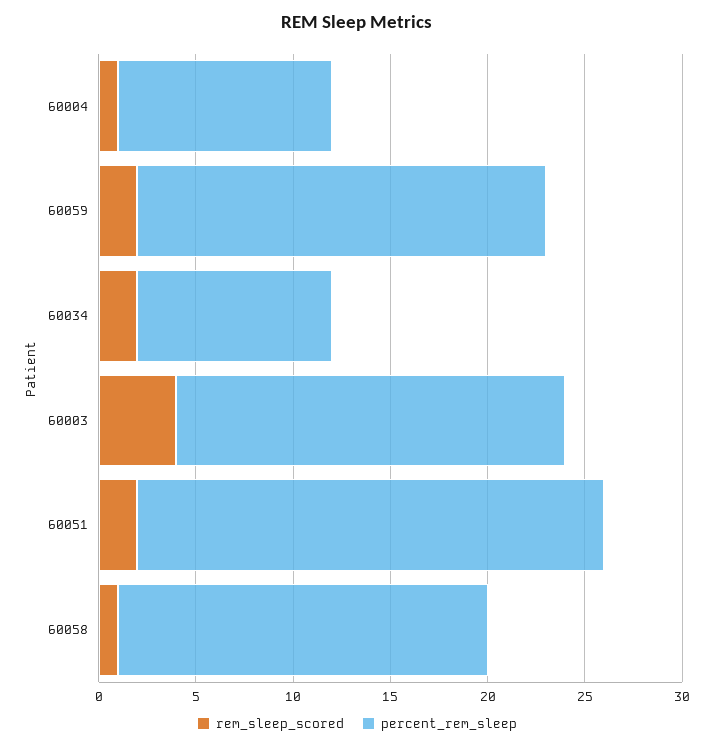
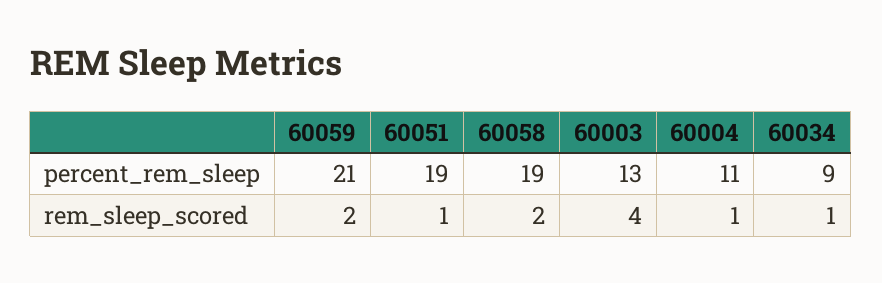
rem_sleep_scored, 60034: 2 -> 1
percent_rem_sleep, 60034: 10 -> 9
percent_rem_sleep, 60003: 20 -> 13
rem_sleep_scored, 60051: 2 -> 1
percent_rem_sleep, 60051: 24 -> 19
rem_sleep_scored, 60058: 1 -> 2

